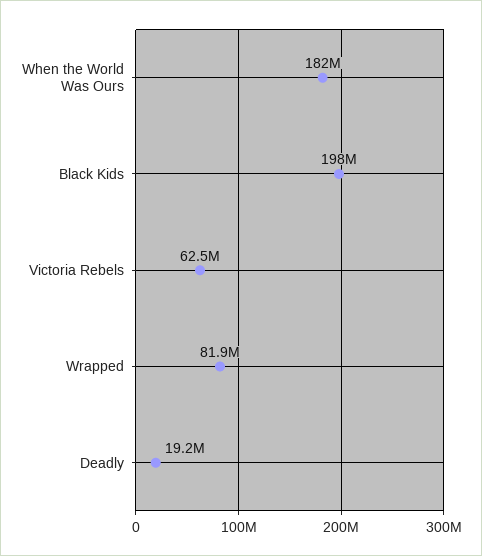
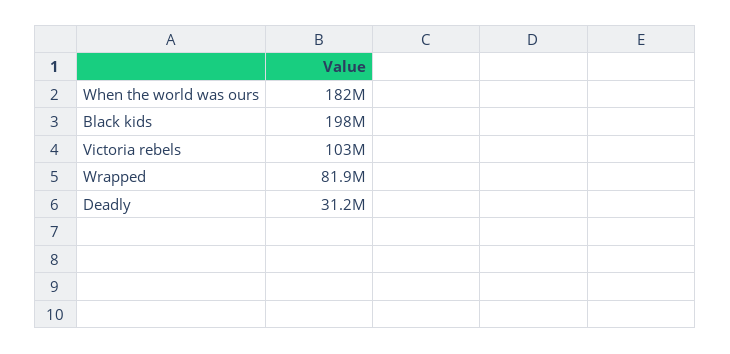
Victoria Rebels: 62500000 -> 103000000
Deadly: 19200000 -> 31200000

